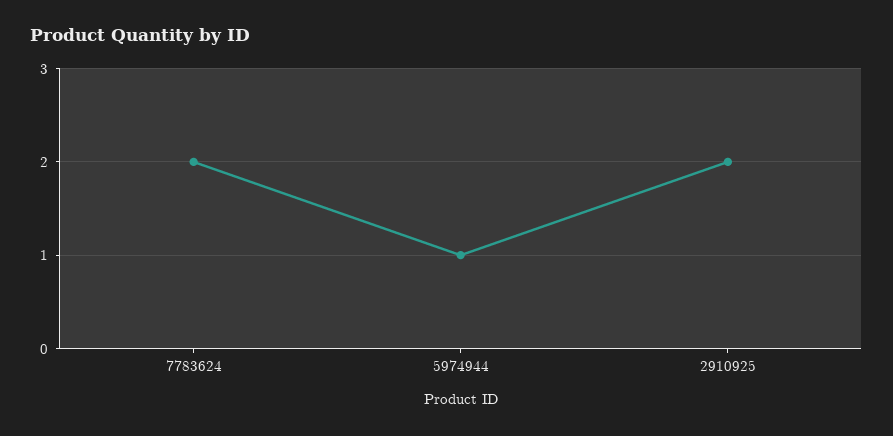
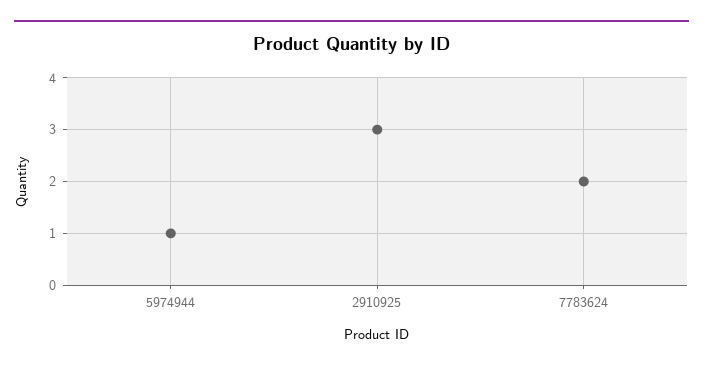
2910925: 2 -> 3

